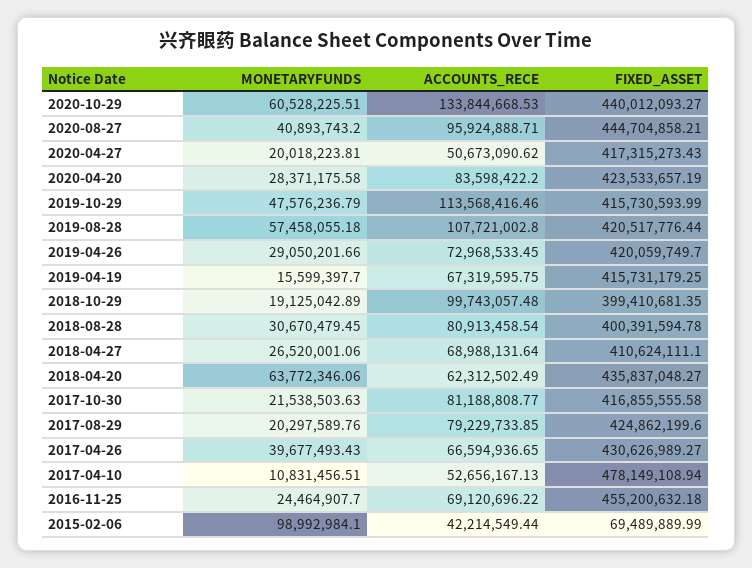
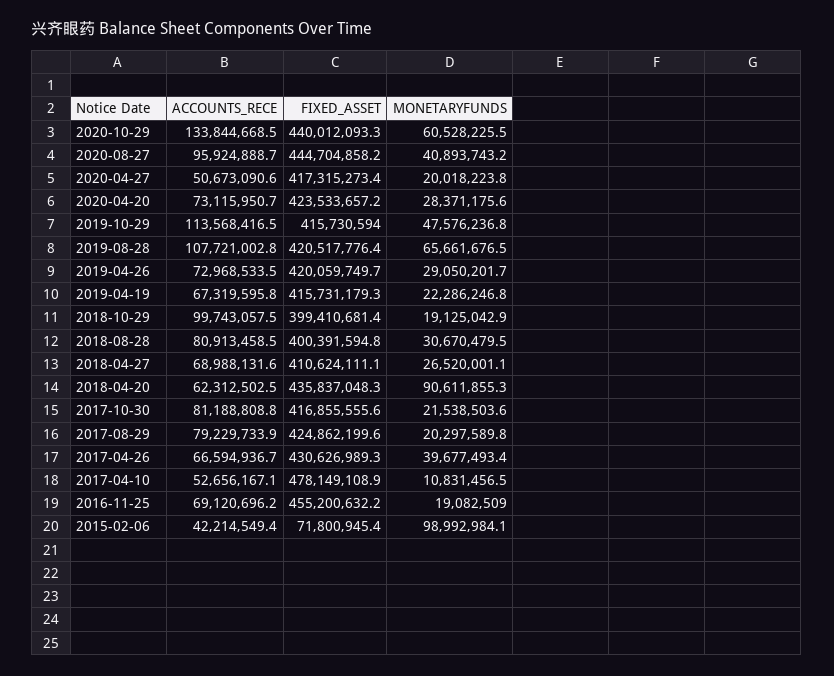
ACCOUNTS_RECE, 2020-04-20: 83598422.2 -> 73115950.7
MONETARYFUNDS, 2019-08-28: 57458055.18 -> 65661676.5
MONETARYFUNDS, 2019-04-19: 15599397.7 -> 22286246.8
MONETARYFUNDS, 2018-04-20: 63772346.06 -> 90611855.3
MONETARYFUNDS, 2016-11-25: 24464907.7 -> 19082509
FIXED_ASSET, 2015-02-06: 69489889.99 -> 71800945.4

